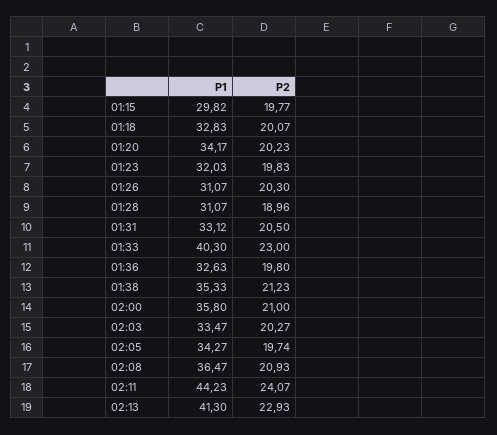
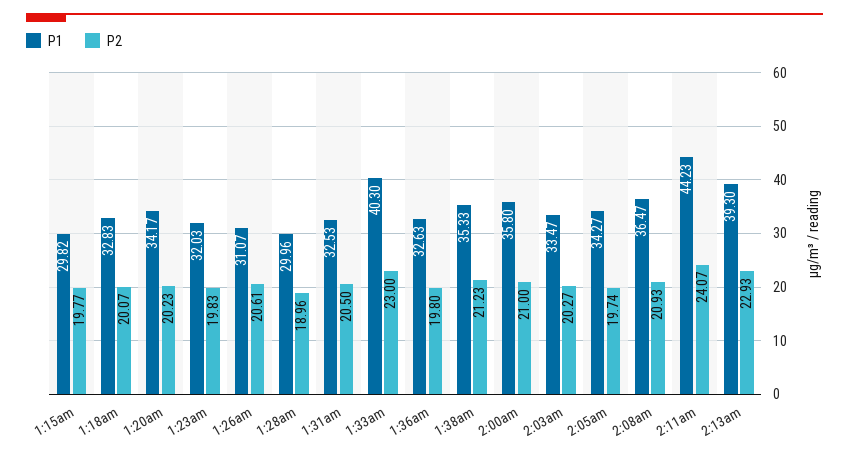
P2, 01:26: 20.3 -> 20.61
P1, 01:28: 31.07 -> 29.96
P1, 01:31: 33.12 -> 32.53
P1, 02:13: 41.3 -> 39.3

